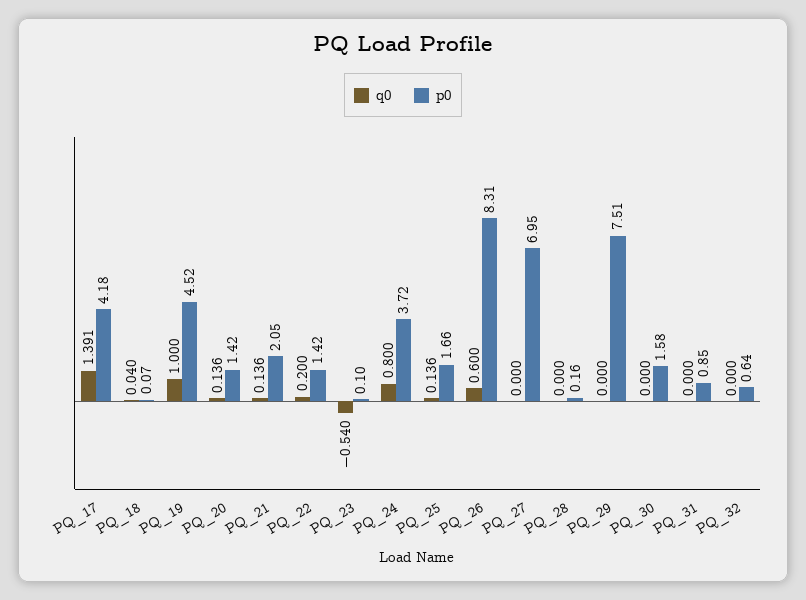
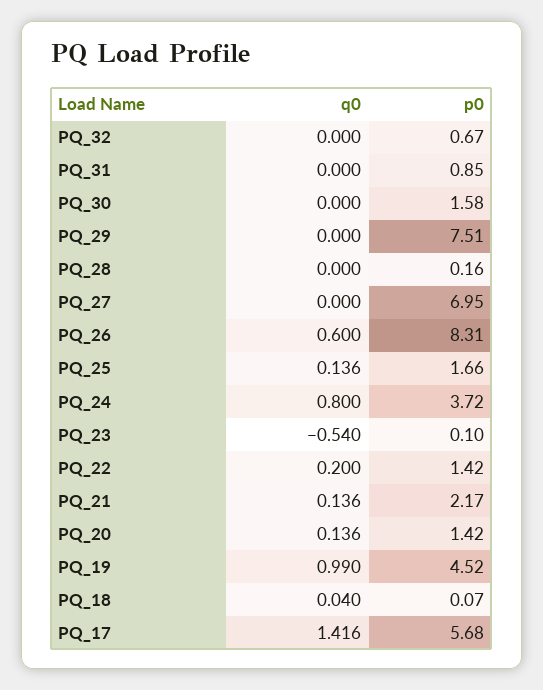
q0, PQ_17: 1.391 -> 1.416
p0, PQ_17: 4.18 -> 5.68
q0, PQ_19: 1 -> 0.99
p0, PQ_21: 2.05 -> 2.17
p0, PQ_32: 0.64 -> 0.67

